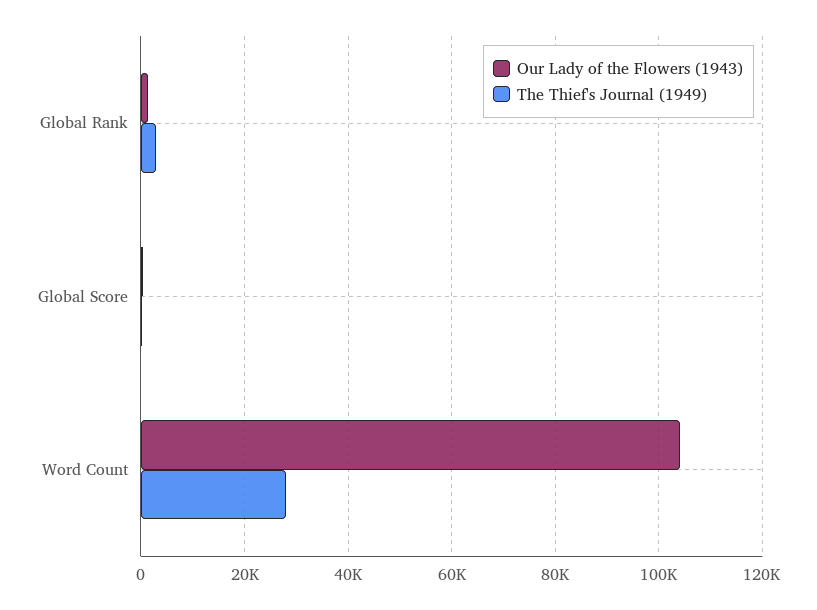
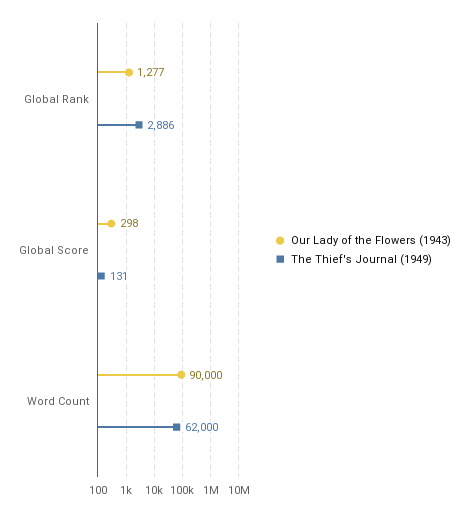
Our Lady of the Flowers (1943), Word Count: 104000 -> 90000
The Thief's Journal (1949), Word Count: 28000 -> 62000

